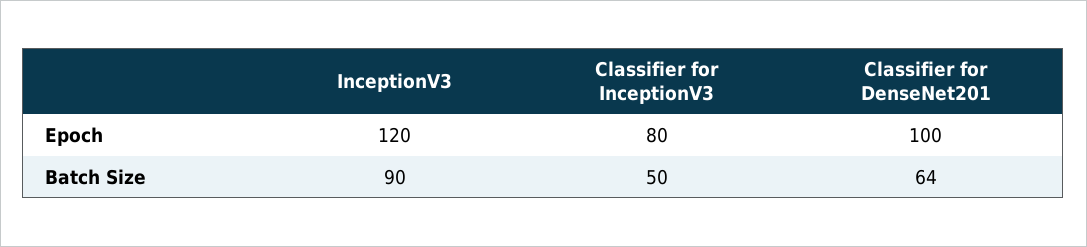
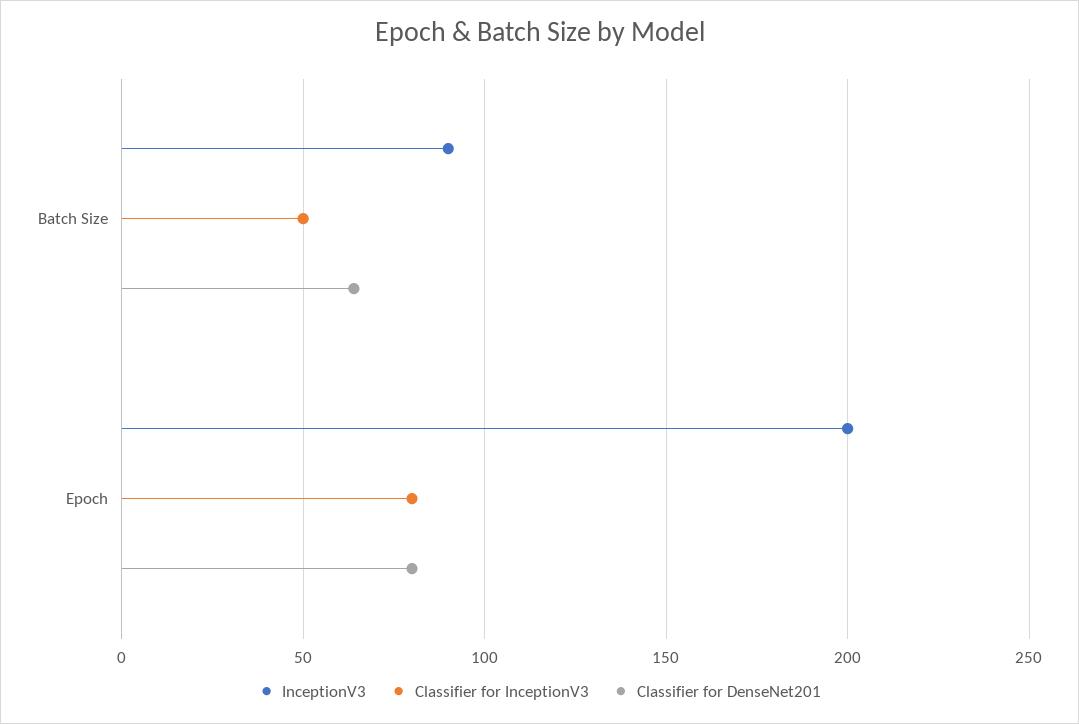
InceptionV3, Epoch: 120 -> 200
Classifier for DenseNet201, Epoch: 100 -> 80

